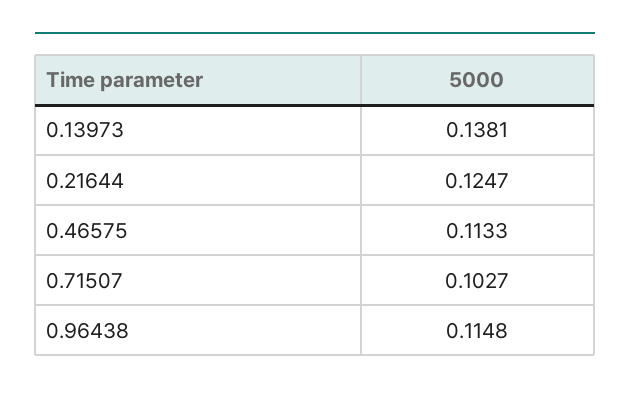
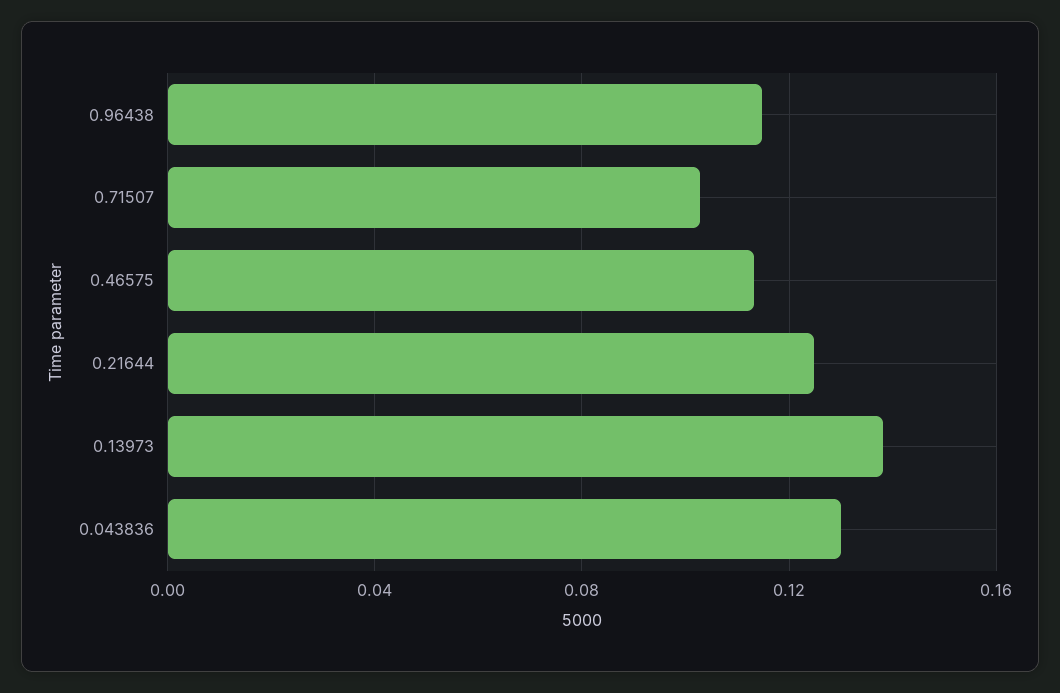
0.043836: none -> 0.13

